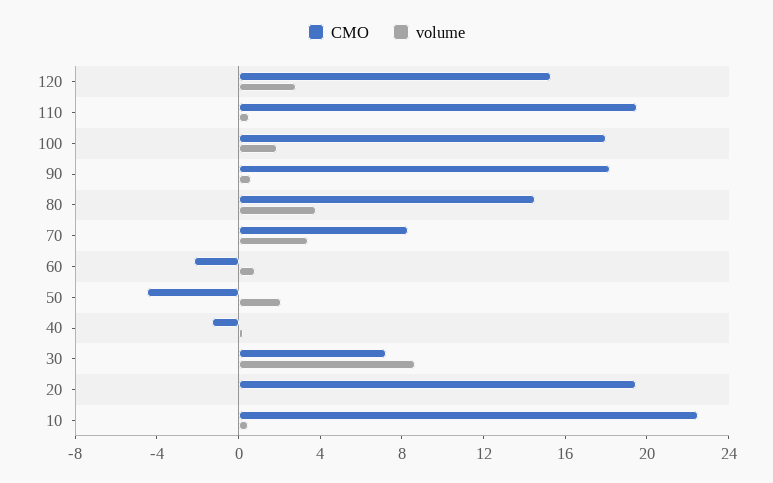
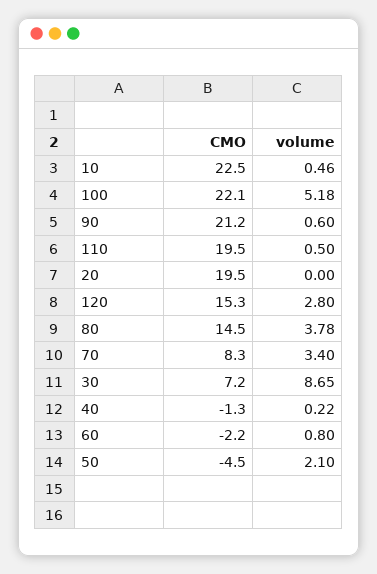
CMO, 100: 18 -> 22.1
volume, 100: 2 -> 5.18
CMO, 90: 18 -> 21.2

